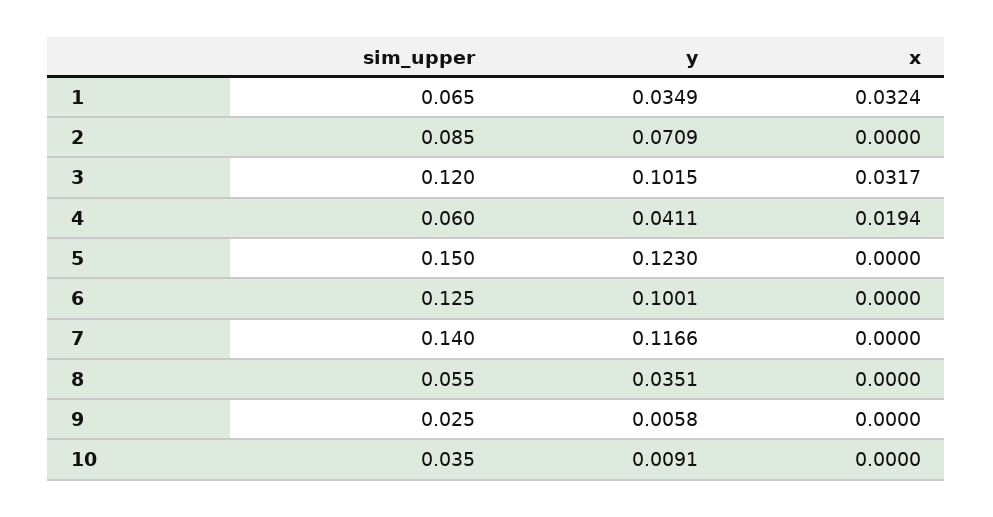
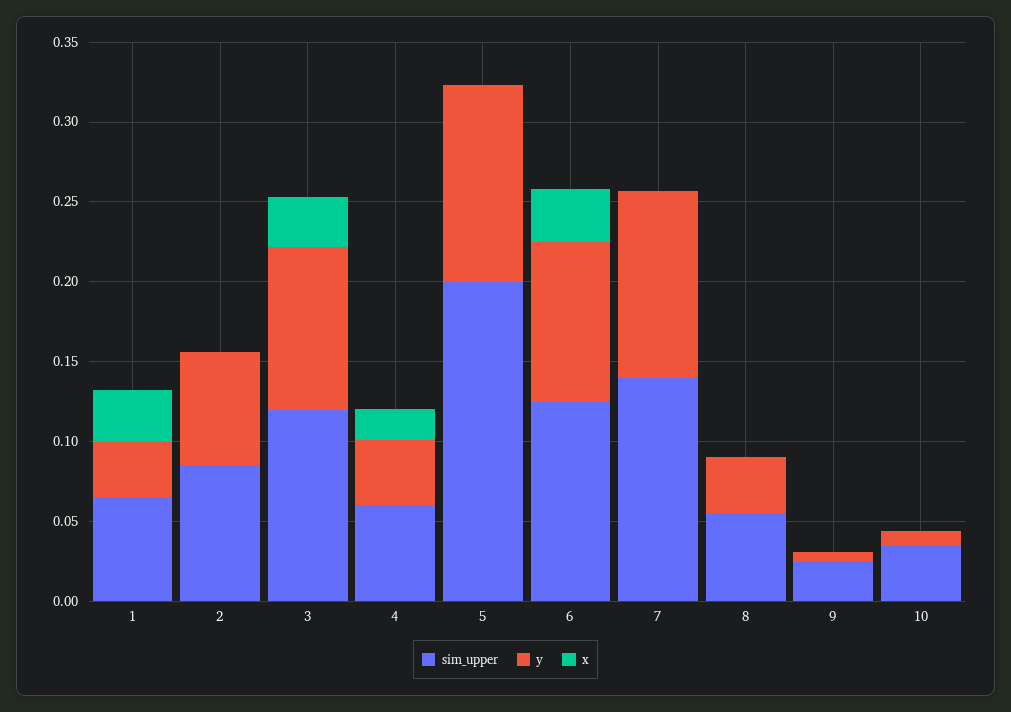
sim_upper, 5: 0.15 -> 0.2
x, 6: 0 -> 0.03

